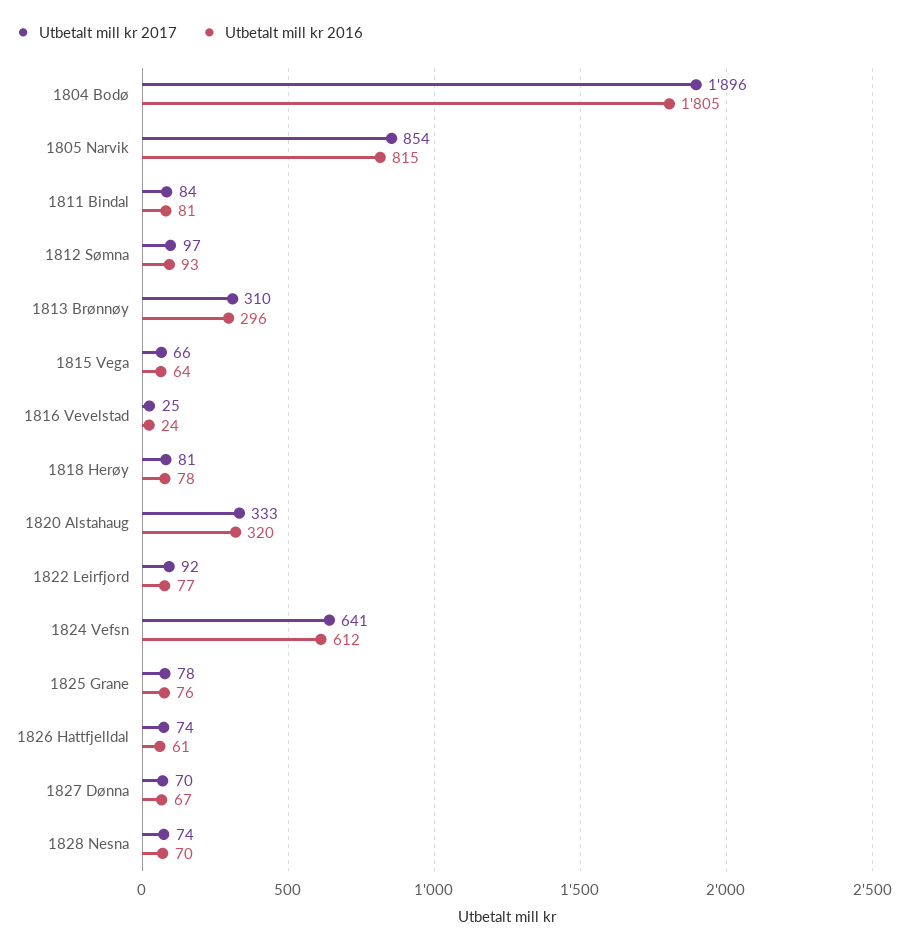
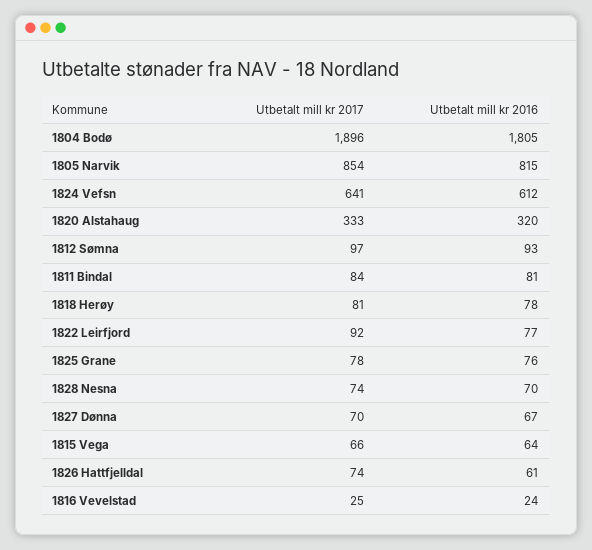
Utbetalt mill kr 2017, 1813 Brønnøy: 310 -> none
Utbetalt mill kr 2016, 1813 Brønnøy: 296 -> none

